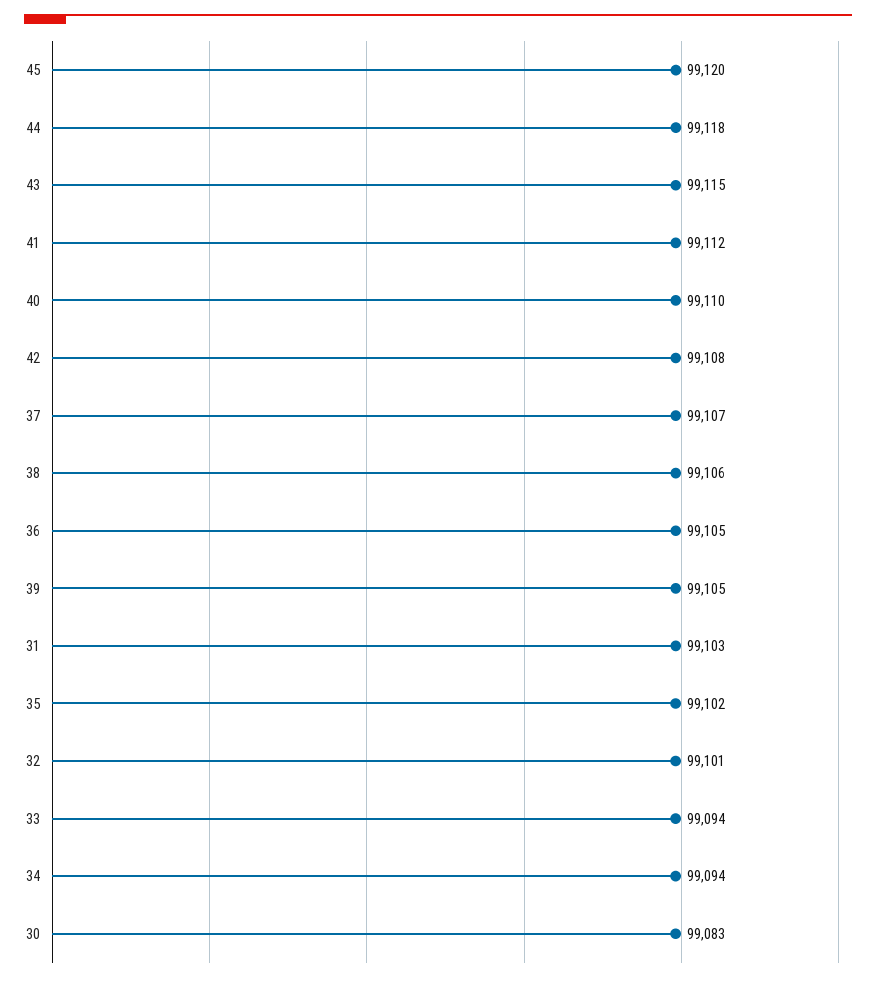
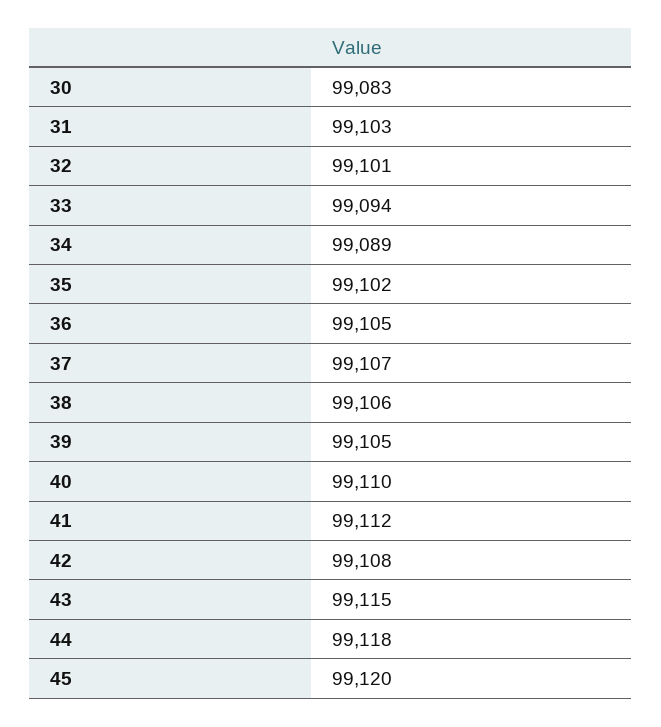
34: 99094 -> 99089

